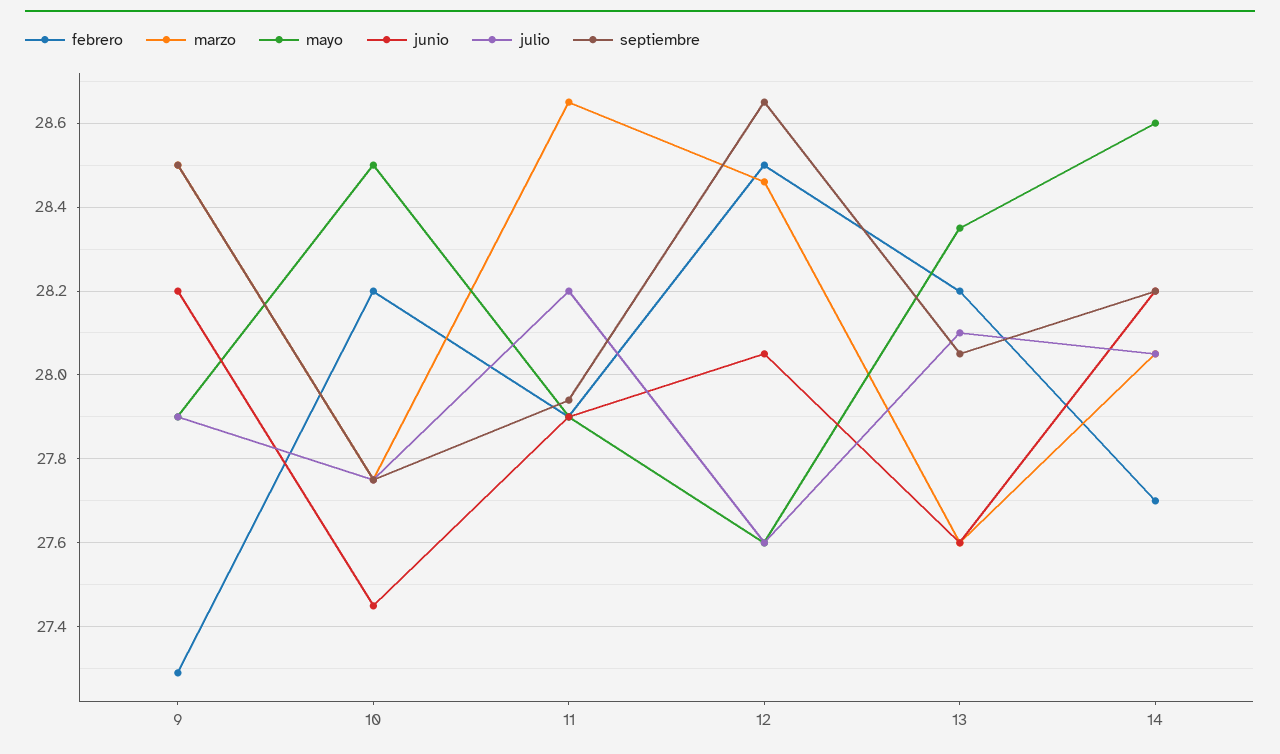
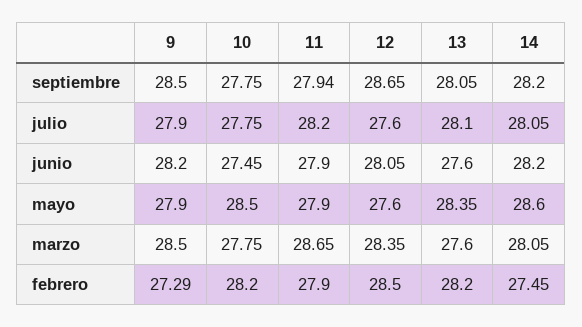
marzo, 12: 28.45 -> 28.35
febrero, 14: 27.7 -> 27.45

